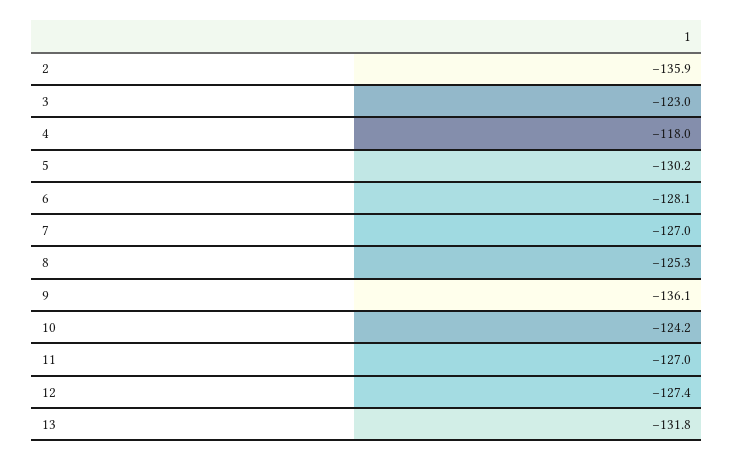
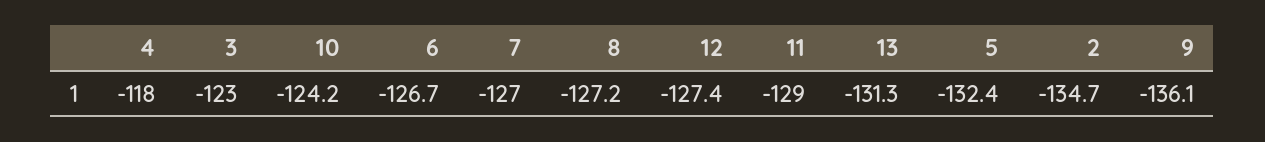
2: -135.9 -> -134.7
5: -130.2 -> -132.4
6: -128.1 -> -126.7
8: -125.3 -> -127.2
11: -127 -> -129
13: -131.8 -> -131.3

